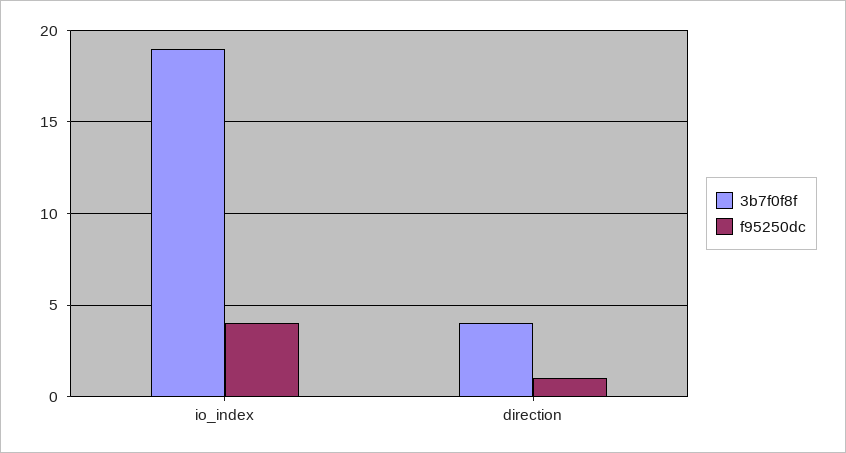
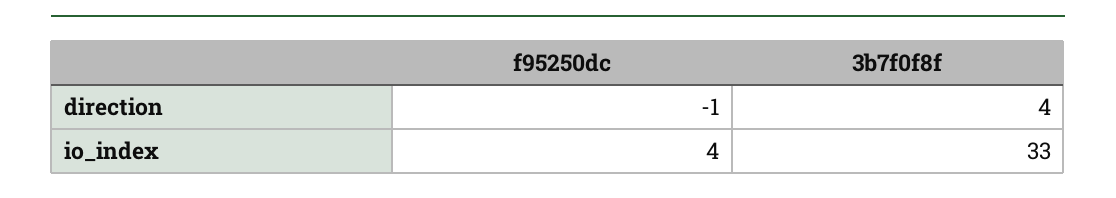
3b7f0f8f, io_index: 19 -> 33
f95250dc, direction: 1 -> -1

